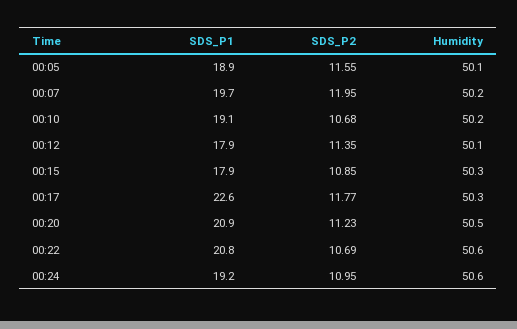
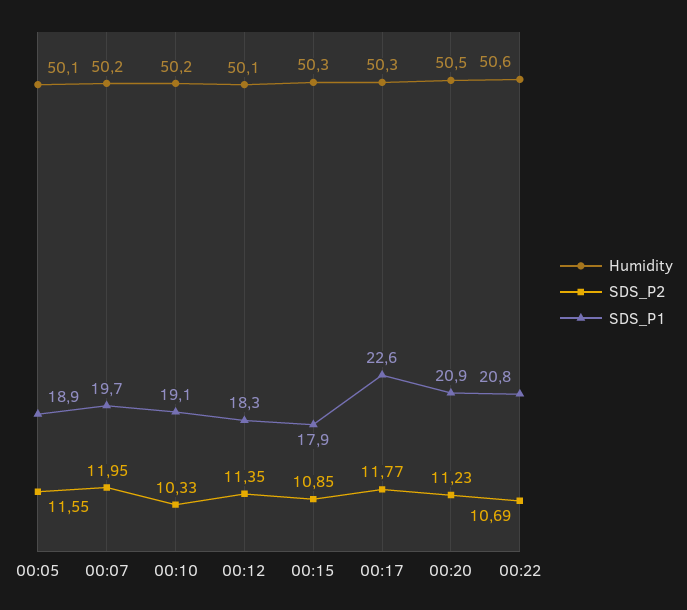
SDS_P2, 00:10: 10.68 -> 10.33
SDS_P1, 00:12: 17.9 -> 18.3
SDS_P1, 00:24: 19.2 -> none
SDS_P2, 00:24: 10.95 -> none
Humidity, 00:24: 50.6 -> none

